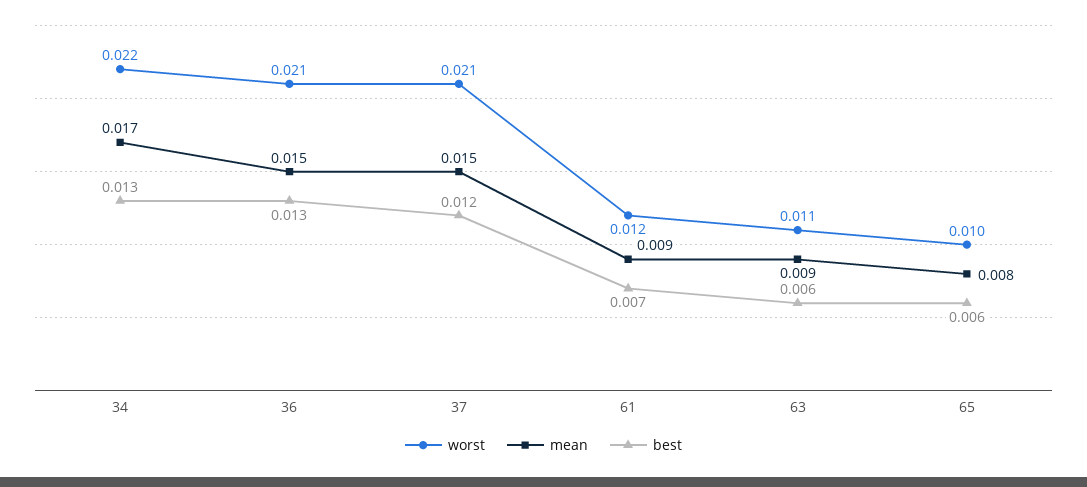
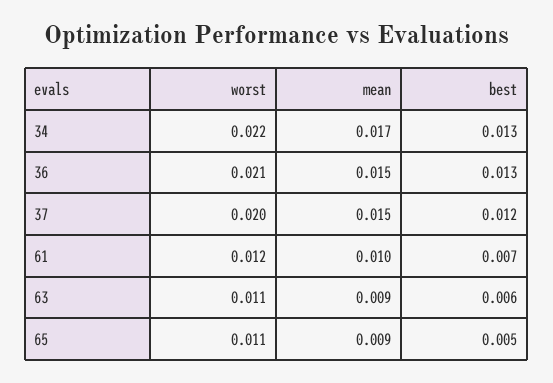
worst, 37: 0.021 -> 0.02
mean, 61: 0.009 -> 0.01
worst, 65: 0.01 -> 0.011
mean, 65: 0.008 -> 0.009
best, 65: 0.006 -> 0.005

